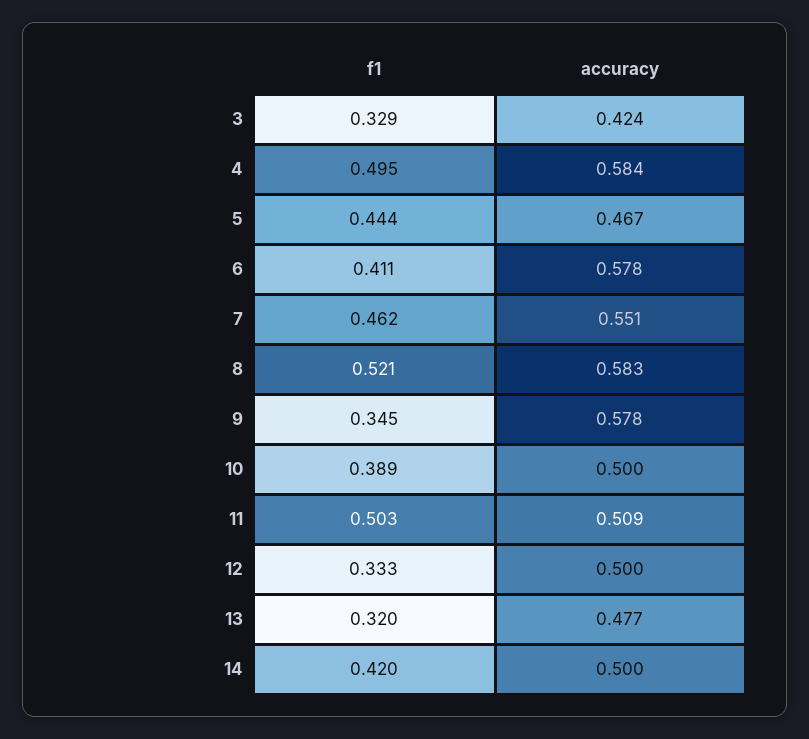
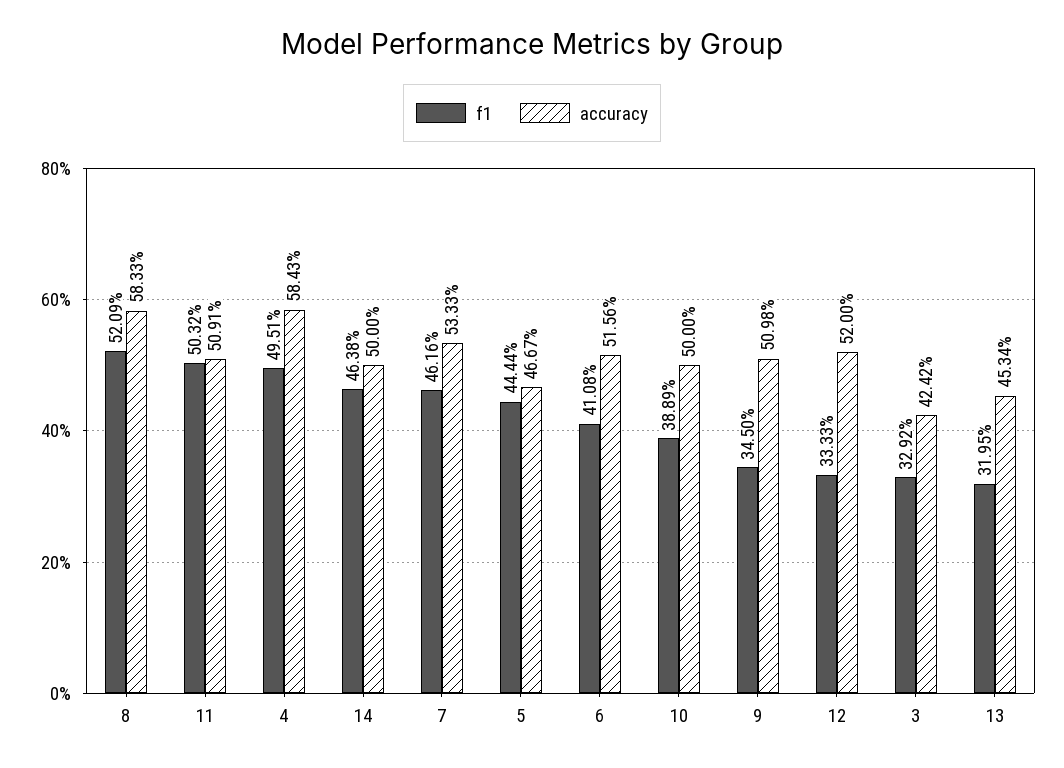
accuracy, 6: 0.578 -> 0.5156
accuracy, 7: 0.551 -> 0.5333
accuracy, 9: 0.578 -> 0.5098
accuracy, 12: 0.5 -> 0.52
accuracy, 13: 0.477 -> 0.4534
f1, 14: 0.42 -> 0.4638

